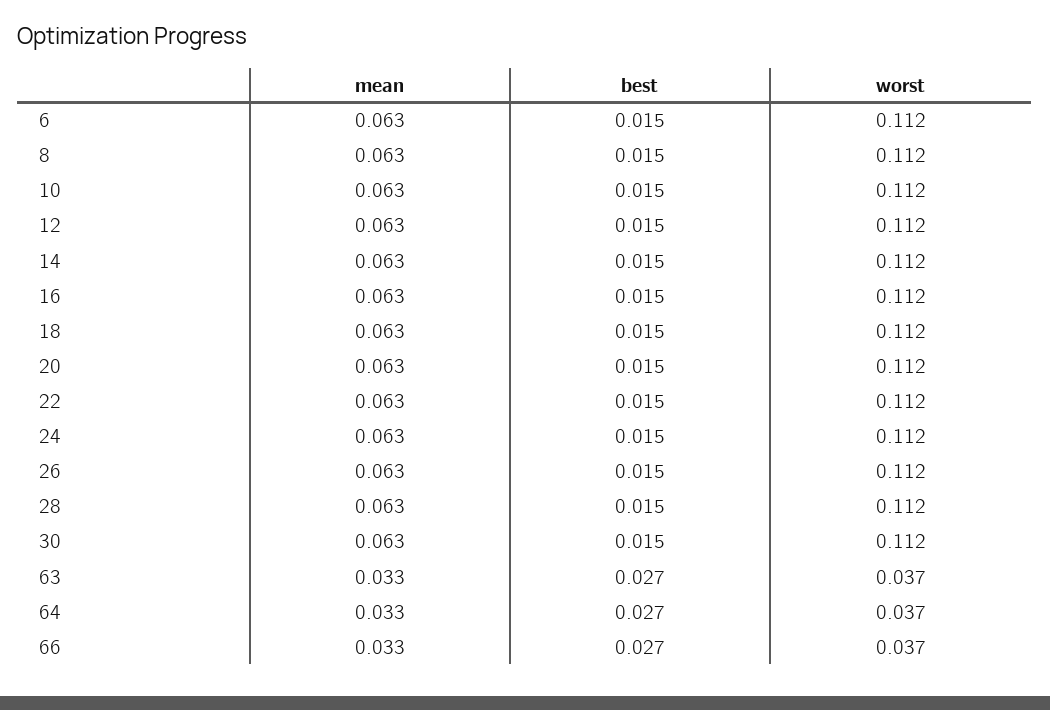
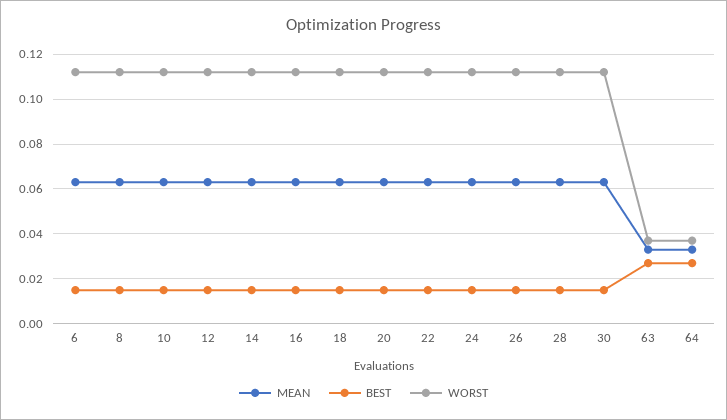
mean, 66: 0.033 -> none
best, 66: 0.027 -> none
worst, 66: 0.037 -> none

